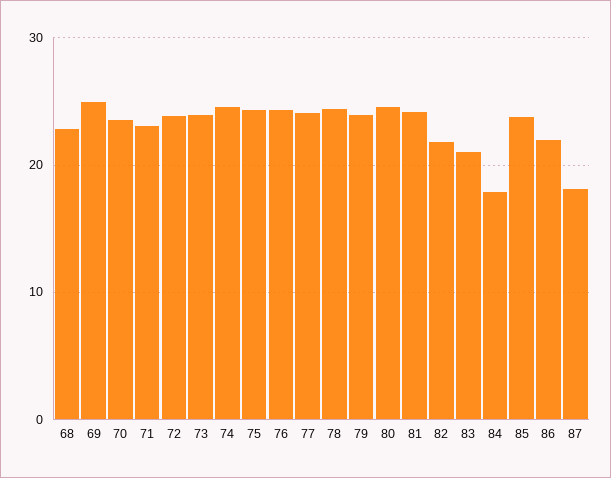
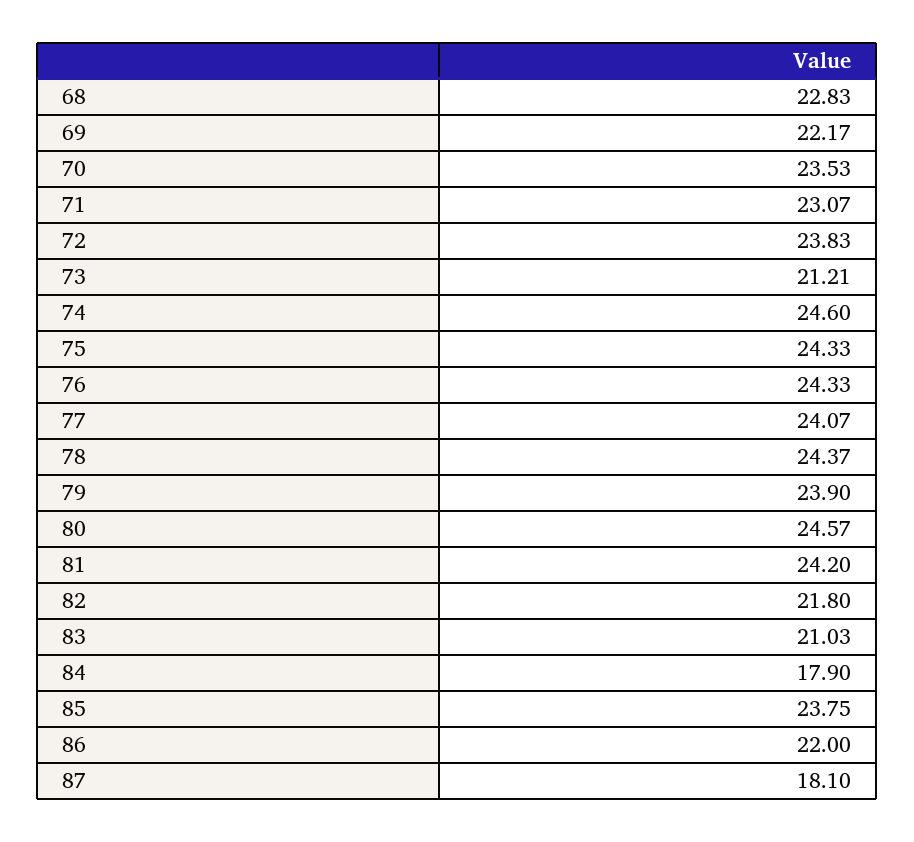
69: 25 -> 22.17
73: 24 -> 21.21

